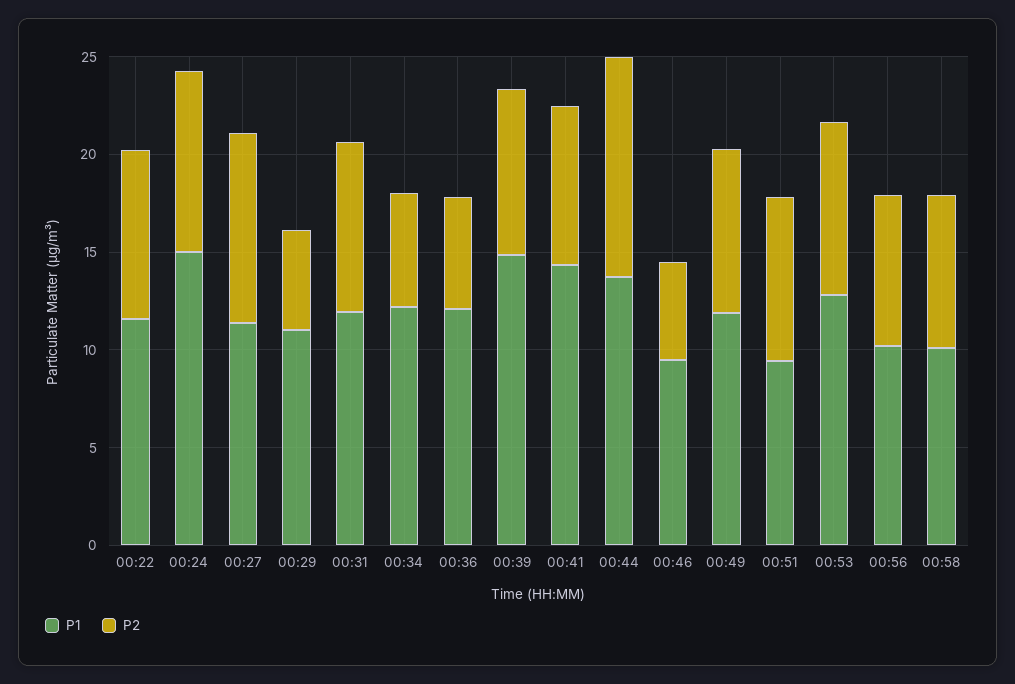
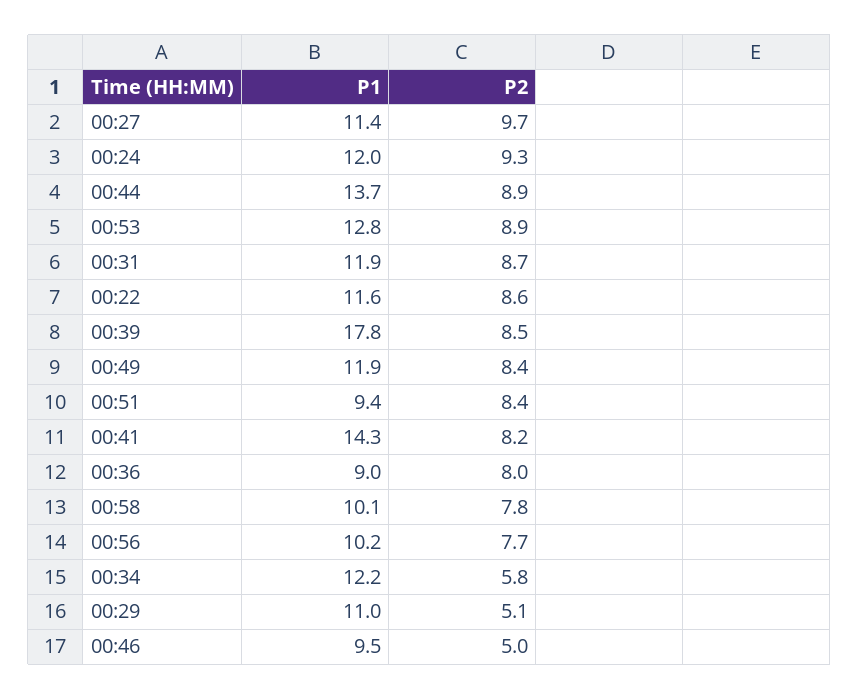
P1, 00:24: 15 -> 12
P1, 00:36: 12 -> 9
P2, 00:36: 6 -> 8
P1, 00:39: 15 -> 17.8
P2, 00:44: 11 -> 8.9

